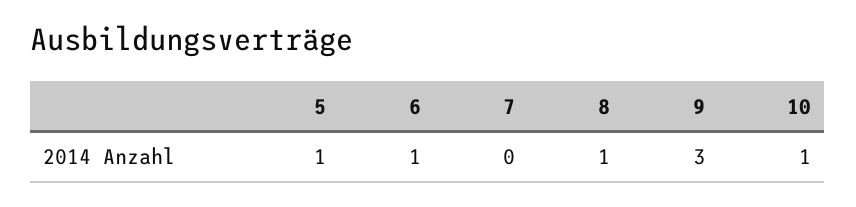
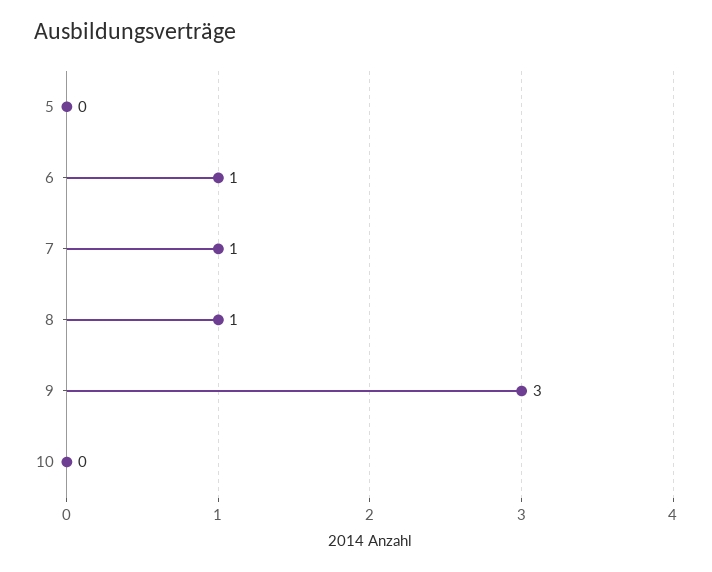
5: 1 -> 0
7: 0 -> 1
10: 1 -> 0

